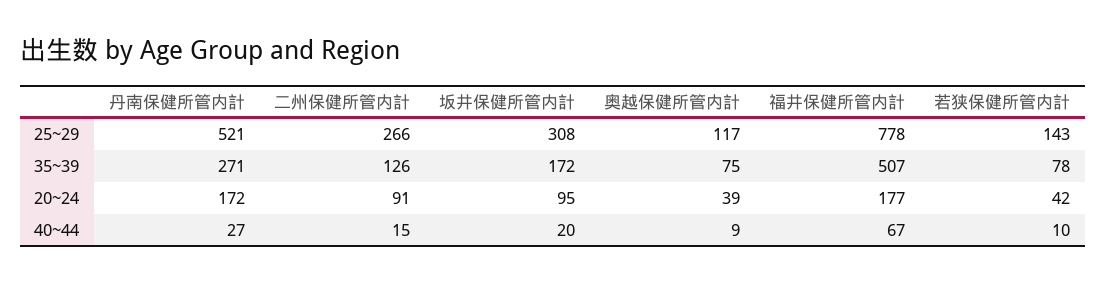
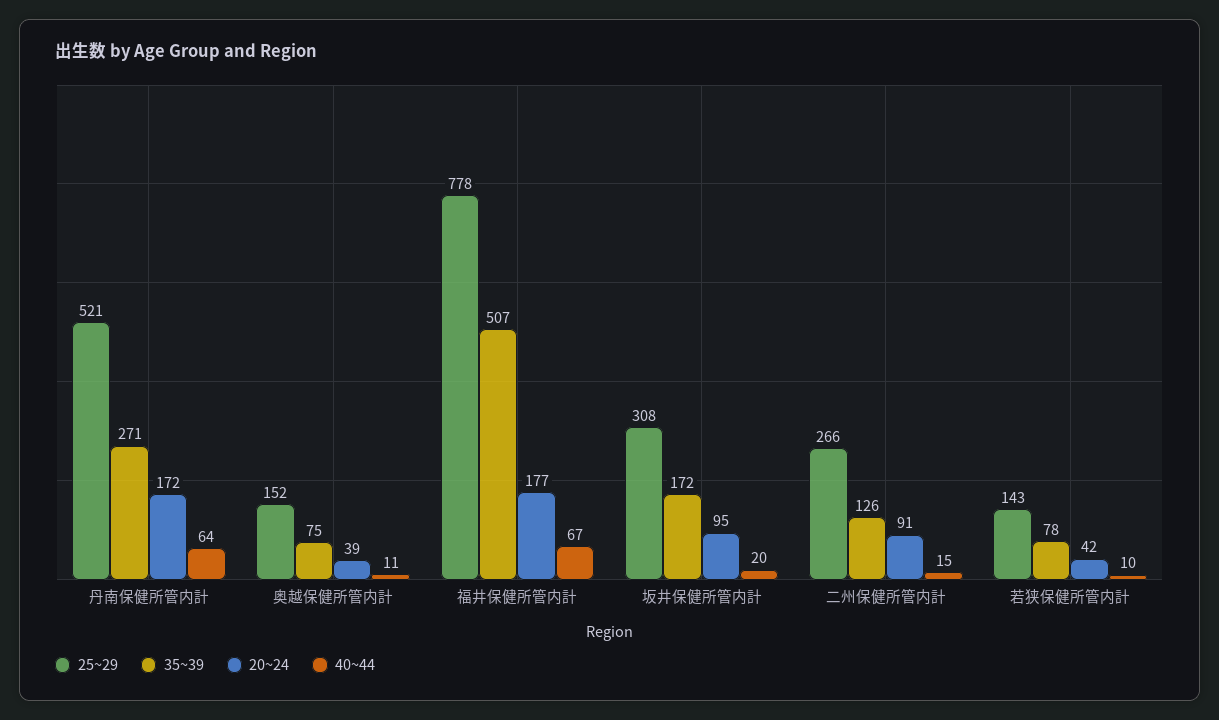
25~29, 奥越保健所管内計: 117 -> 152
40~44, 丹南保健所管内計: 27 -> 64
40~44, 奥越保健所管内計: 9 -> 11

